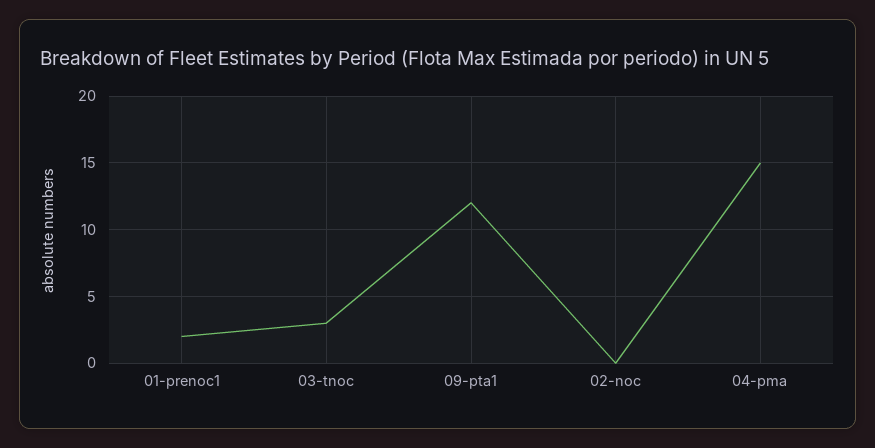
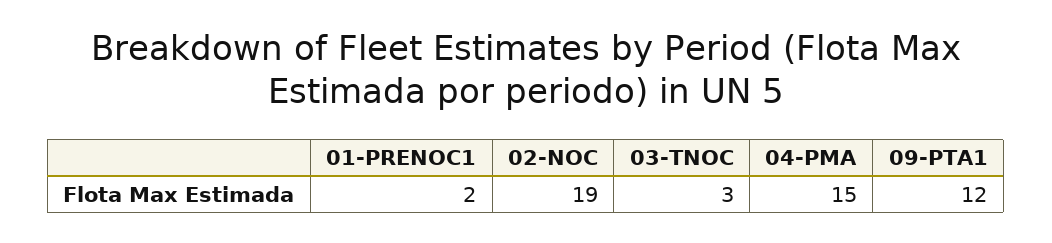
02-noc: 0 -> 19

